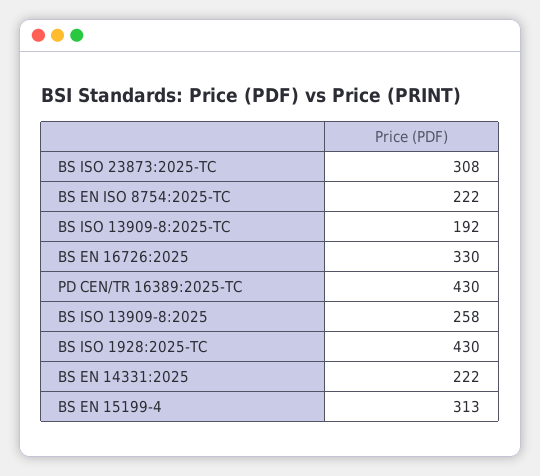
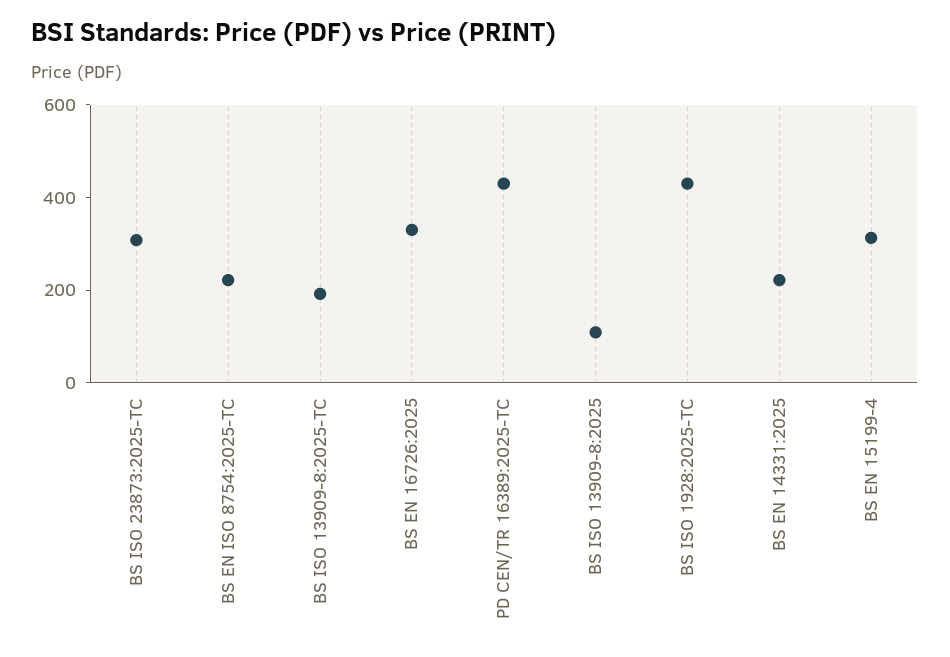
BS ISO 13909-8:2025: 258 -> 100

